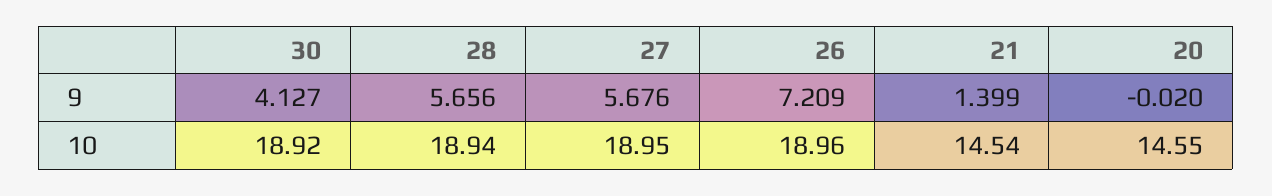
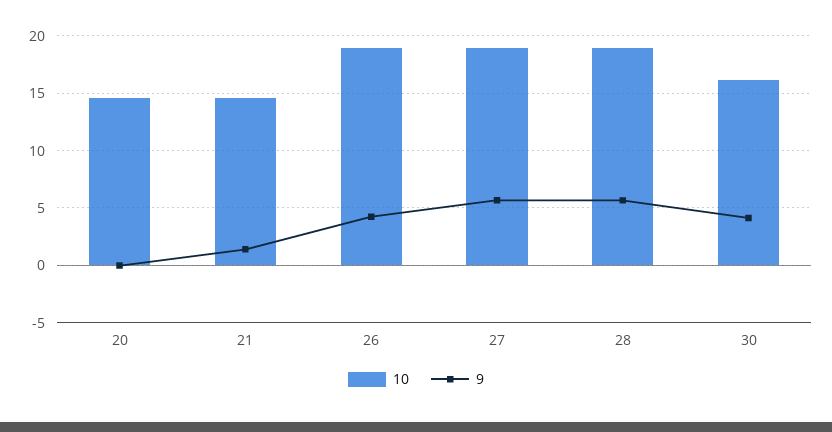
9, 26: 7.209 -> 4
10, 30: 18.92 -> 16

